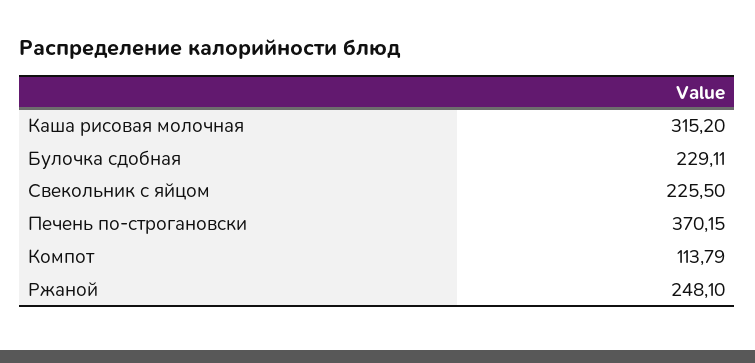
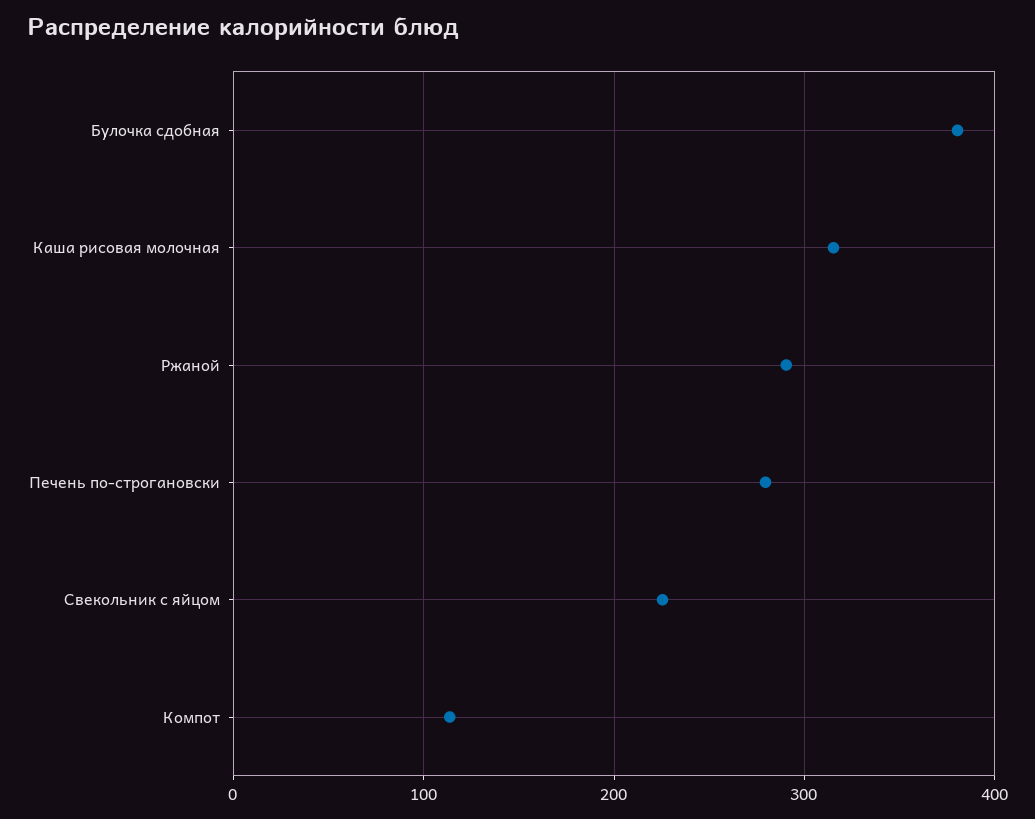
Булочка сдобная: 229.11 -> 380
Печень по-строгановски: 370.15 -> 280
Ржаной: 248.1 -> 290

